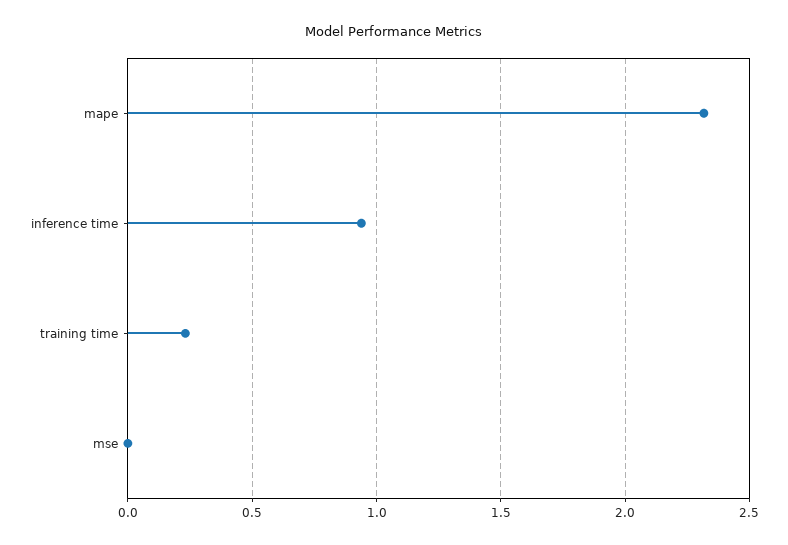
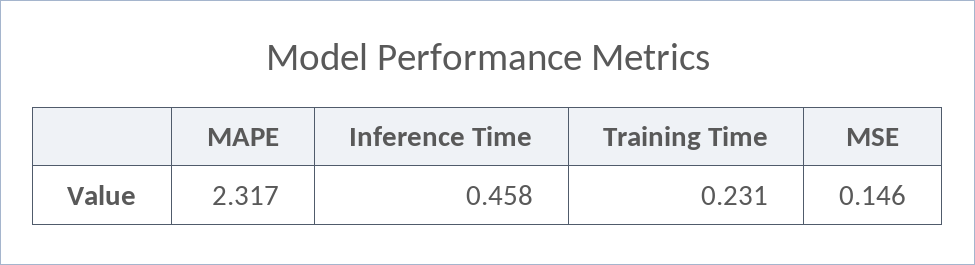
inference time: 0.95 -> 0.458
mse: 0 -> 0.146

